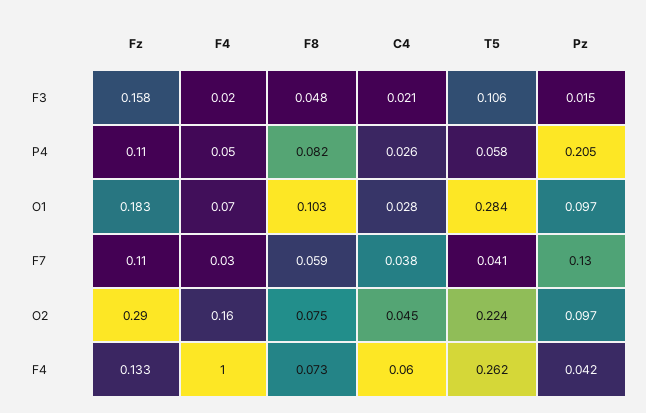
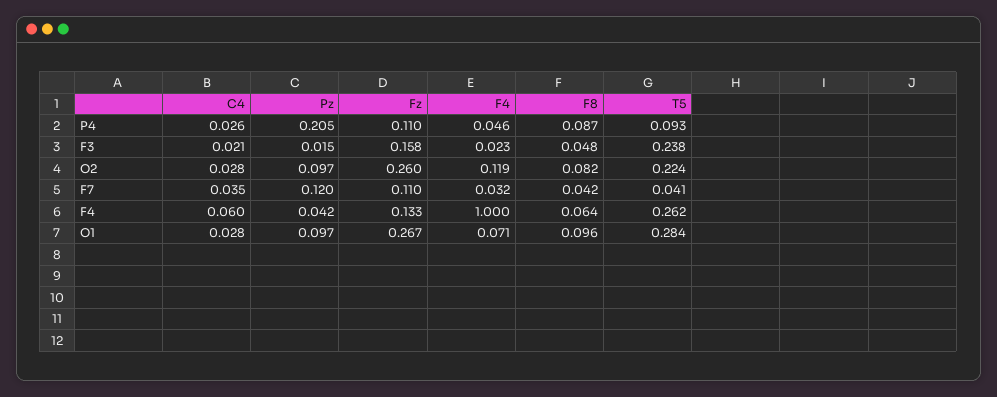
T5, F3: 0.106 -> 0.238
F8, P4: 0.082 -> 0.087
T5, P4: 0.058 -> 0.093
Fz, O1: 0.183 -> 0.267
F8, O1: 0.103 -> 0.096
F8, F7: 0.059 -> 0.042
C4, F7: 0.038 -> 0.035
Pz, F7: 0.13 -> 0.12
Fz, O2: 0.29 -> 0.26
F4, O2: 0.16 -> 0.119
F8, O2: 0.075 -> 0.082
C4, O2: 0.045 -> 0.028
F8, F4: 0.073 -> 0.064

